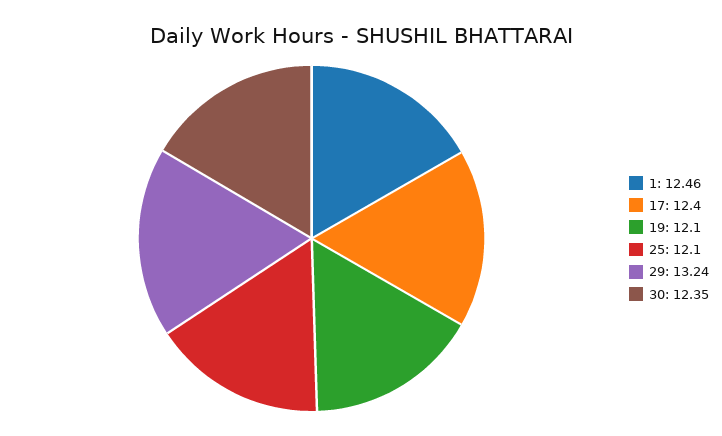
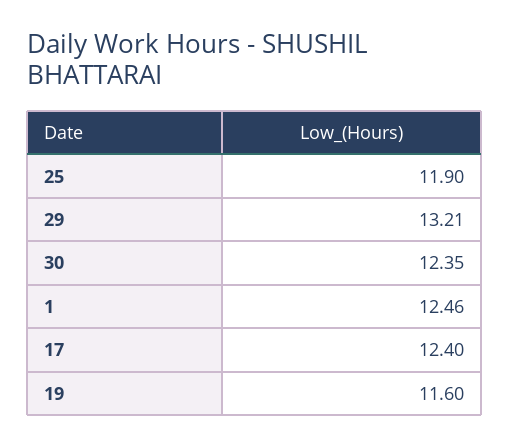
19: 12.1 -> 11.6
25: 12.1 -> 11.9
29: 13.24 -> 13.21

